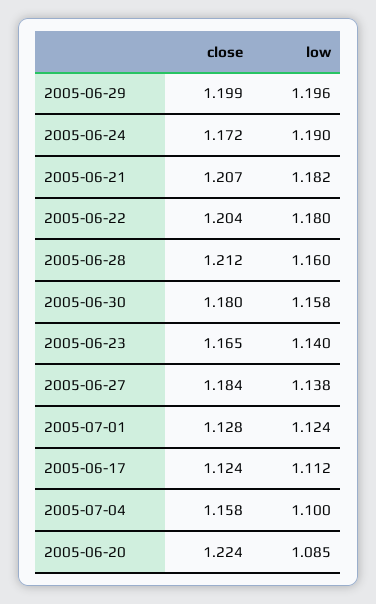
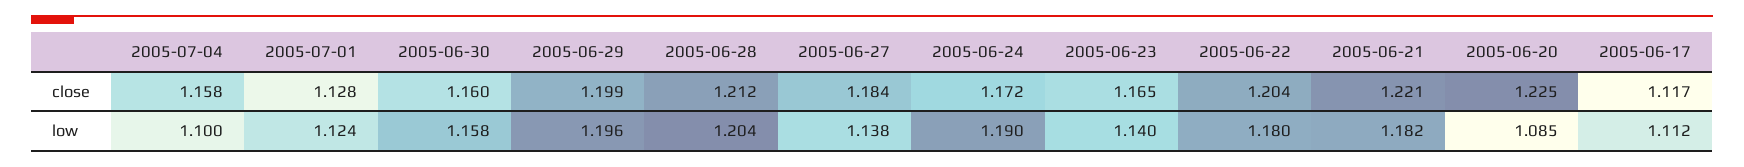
close, 2005-06-21: 1.207 -> 1.221
low, 2005-06-28: 1.16 -> 1.204
close, 2005-06-30: 1.18 -> 1.16
close, 2005-06-17: 1.124 -> 1.117
close, 2005-06-20: 1.224 -> 1.225

